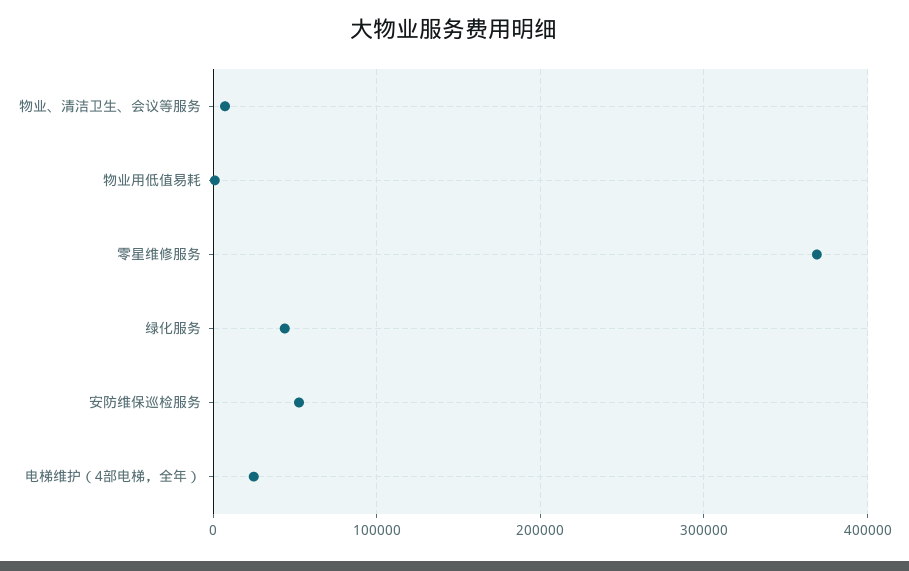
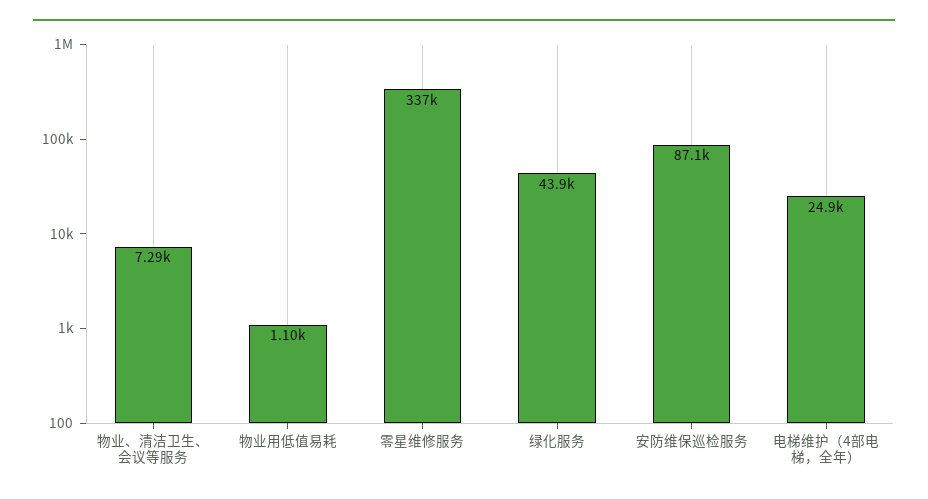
零星维修服务: 370000 -> 337000
安防维保巡检服务: 50000 -> 87100

